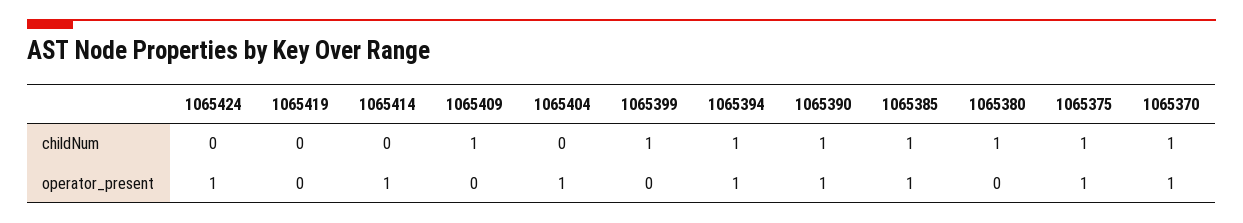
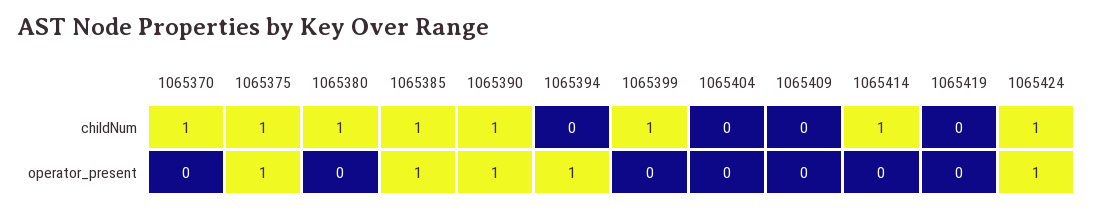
1065424, childNum: 0 -> 1
1065414, childNum: 0 -> 1
1065409, childNum: 1 -> 0
1065394, childNum: 1 -> 0
1065414, operator_present: 1 -> 0
1065404, operator_present: 1 -> 0
1065370, operator_present: 1 -> 0

